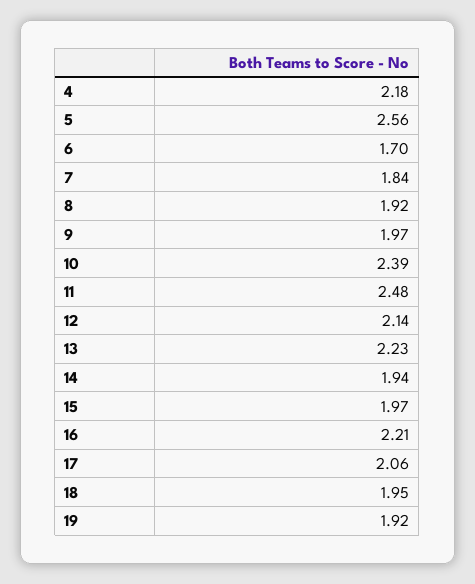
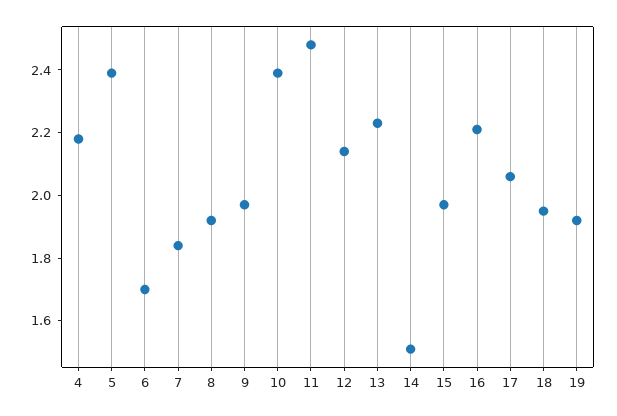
5: 2.56 -> 2.4
14: 1.94 -> 1.5

